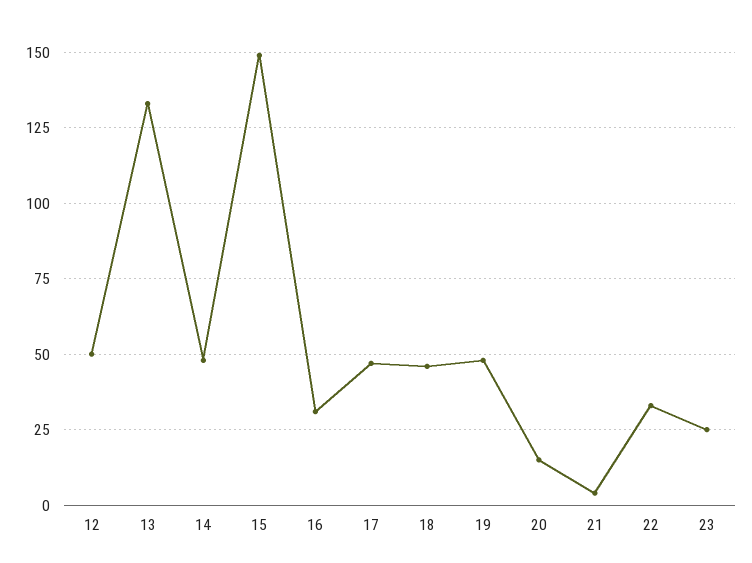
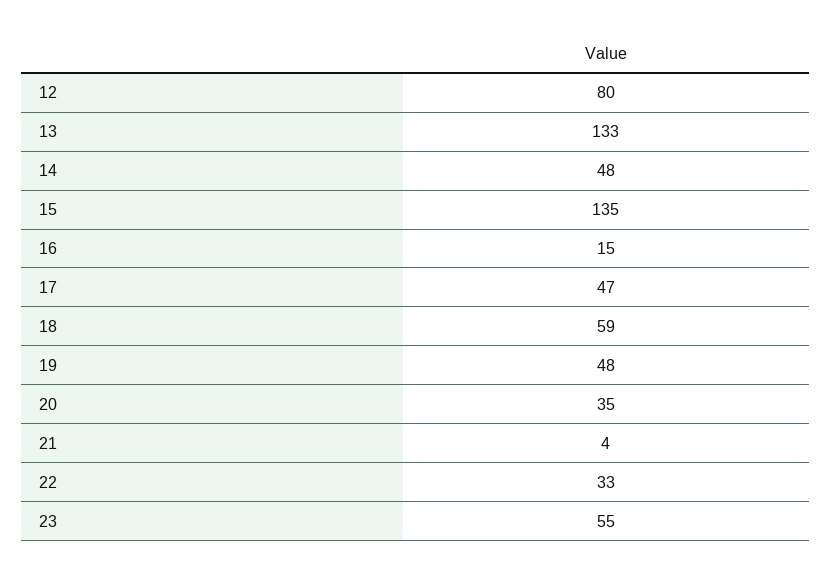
12: 50 -> 80
15: 150 -> 135
16: 30 -> 15
18: 45 -> 59
20: 15 -> 35
23: 25 -> 55

